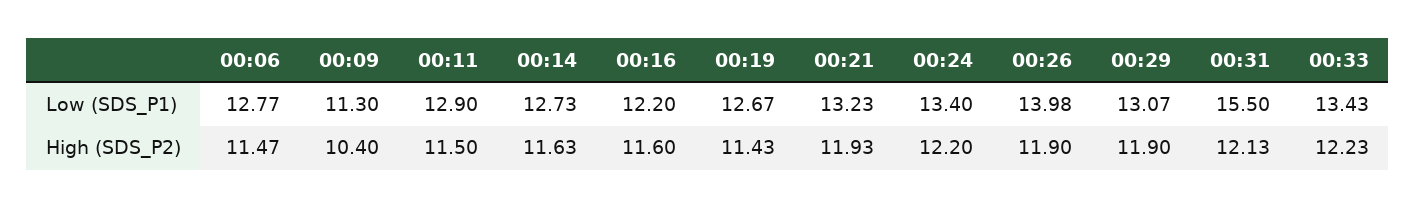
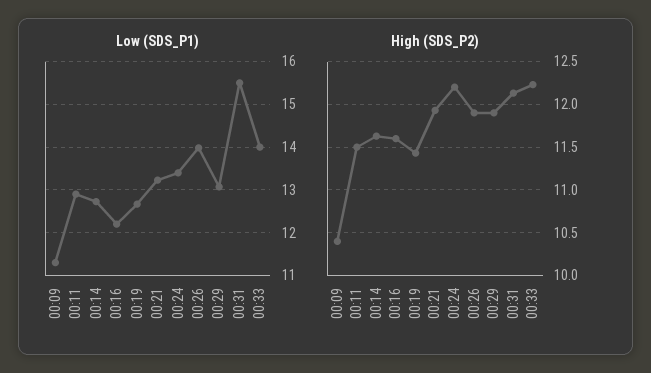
Low (SDS_P1), 00:06: 12.77 -> none
Low (SDS_P1), 00:33: 13.43 -> 14
High (SDS_P2), 00:06: 11.47 -> none

